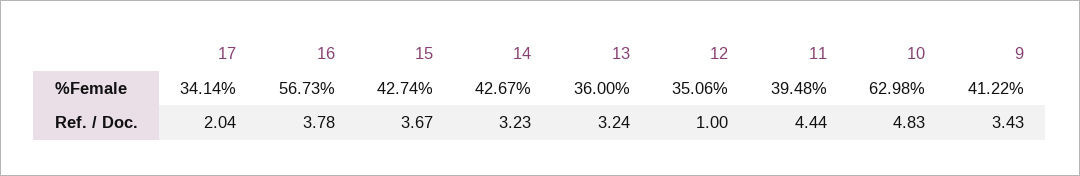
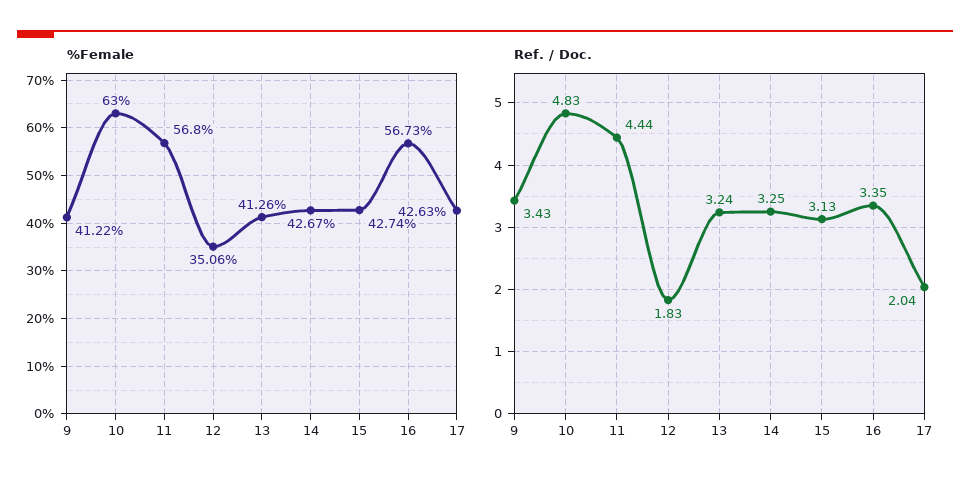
%Female, 17: 34.14 -> 42.63
%Female, 13: 36 -> 41.26
%Female, 11: 39.48 -> 56.8
%Female, 10: 62.98 -> 63
Ref. / Doc., 16: 3.78 -> 3.35
Ref. / Doc., 15: 3.67 -> 3.13
Ref. / Doc., 14: 3.23 -> 3.25
Ref. / Doc., 12: 1 -> 1.83

